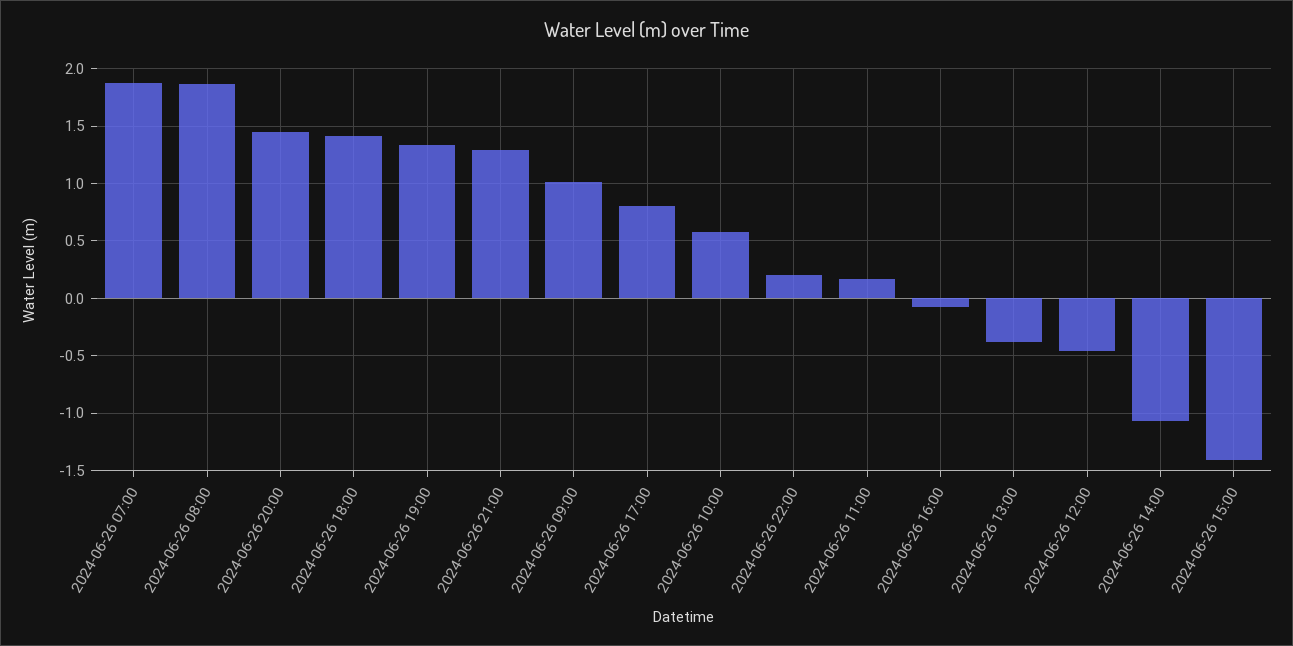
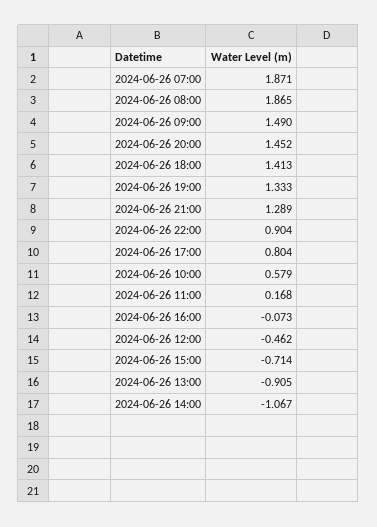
2024-06-26 09:00: 1 -> 1.49
2024-06-26 22:00: 0.2 -> 0.904
2024-06-26 13:00: -0.4 -> -0.905
2024-06-26 15:00: -1.4 -> -0.714

